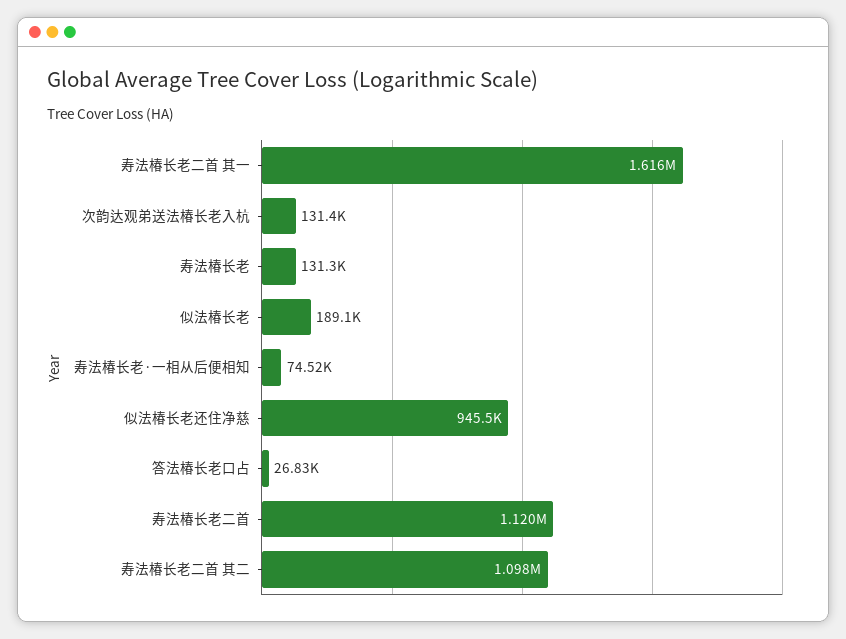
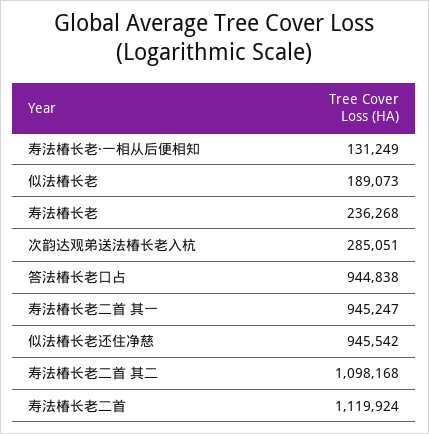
寿法椿长老二首 其一: 1616000 -> 945247
次韵达观弟送法椿长老入杭: 131400 -> 285051
寿法椿长老: 131300 -> 236268
寿法椿长老·一相从后便相知: 74520 -> 131249
答法椿长老口占: 26830 -> 944838

